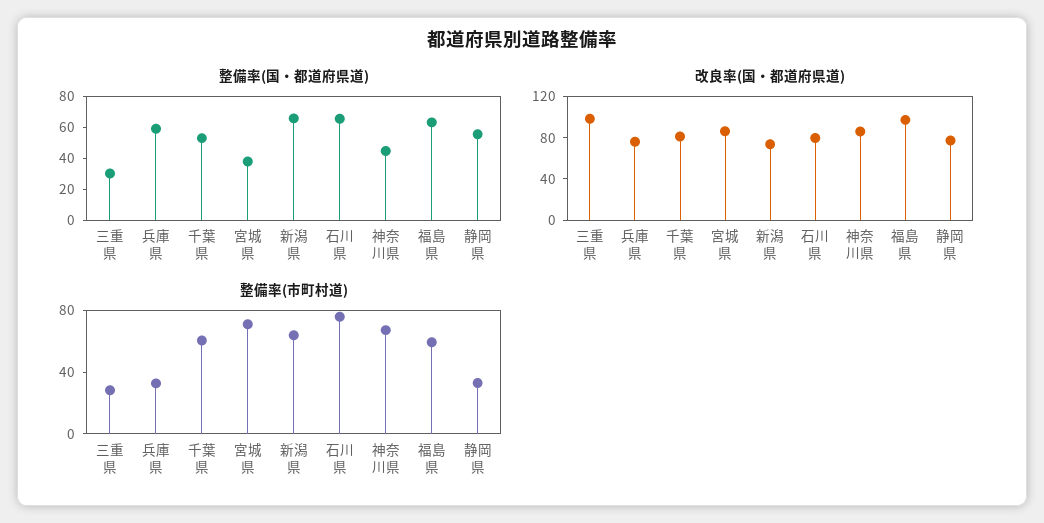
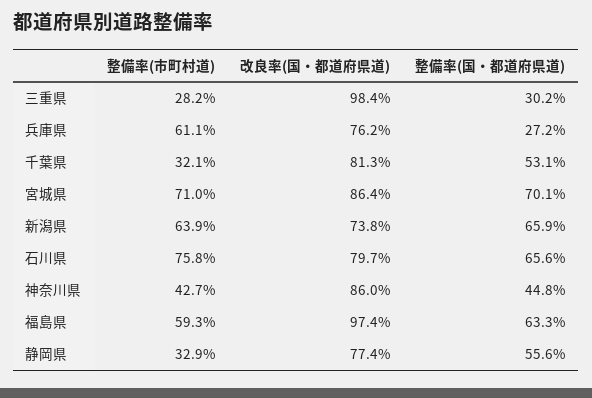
整備率(国・都道府県道), 兵庫県: 60 -> 27.2
整備率(国・都道府県道), 宮城県: 40 -> 70.1
整備率(市町村道), 兵庫県: 30 -> 61.1
整備率(市町村道), 千葉県: 60 -> 32.1
整備率(市町村道), 神奈川県: 70 -> 42.7

